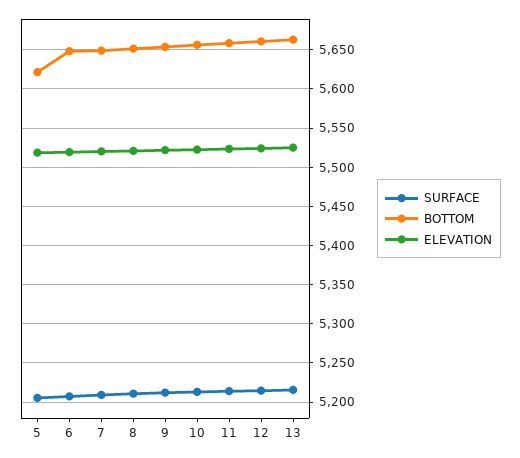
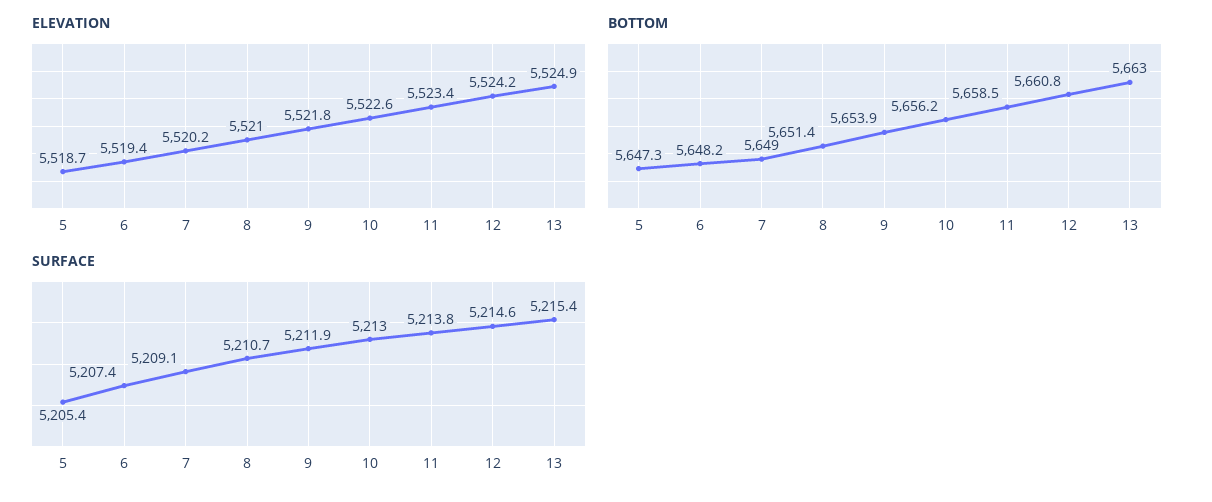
BOTTOM, 5: 5620 -> 5647.3

